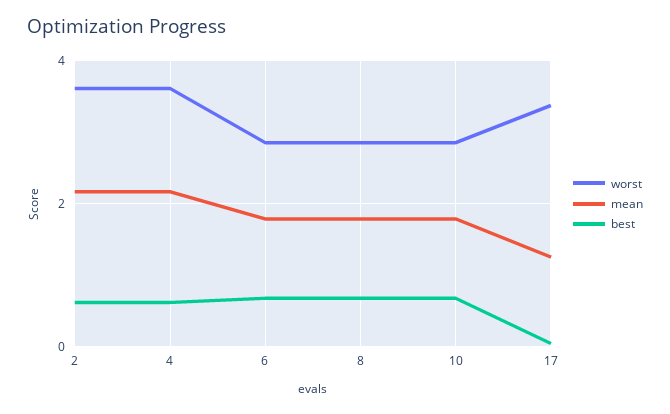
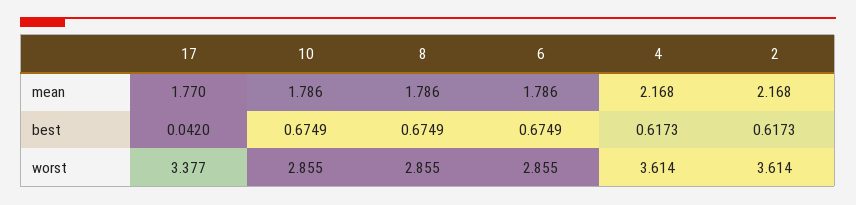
mean, 17: 1.2 -> 1.77

